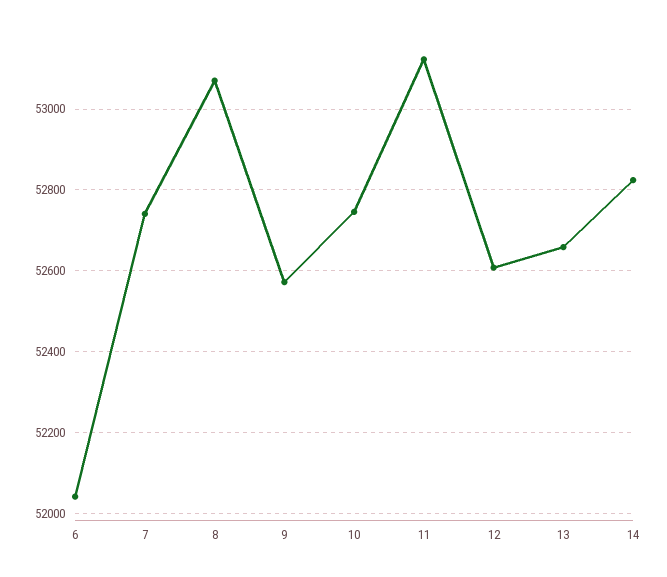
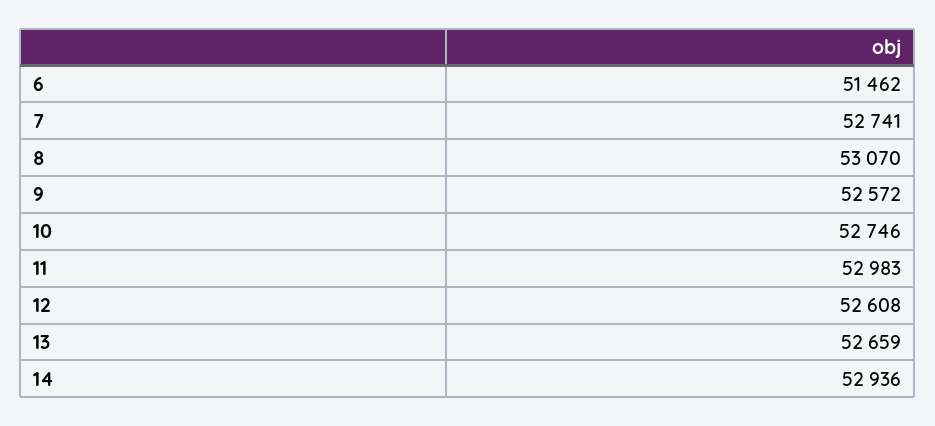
6: 52040 -> 51462
11: 53120 -> 52983
14: 52820 -> 52936

